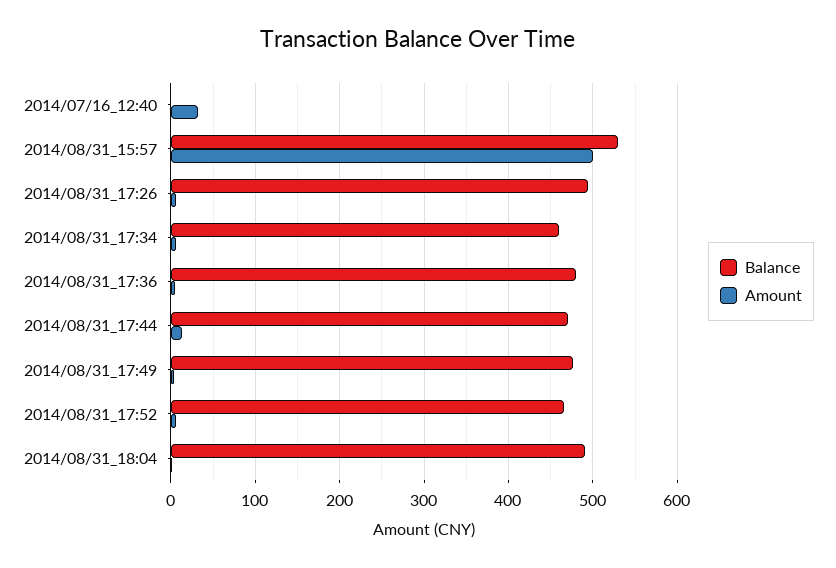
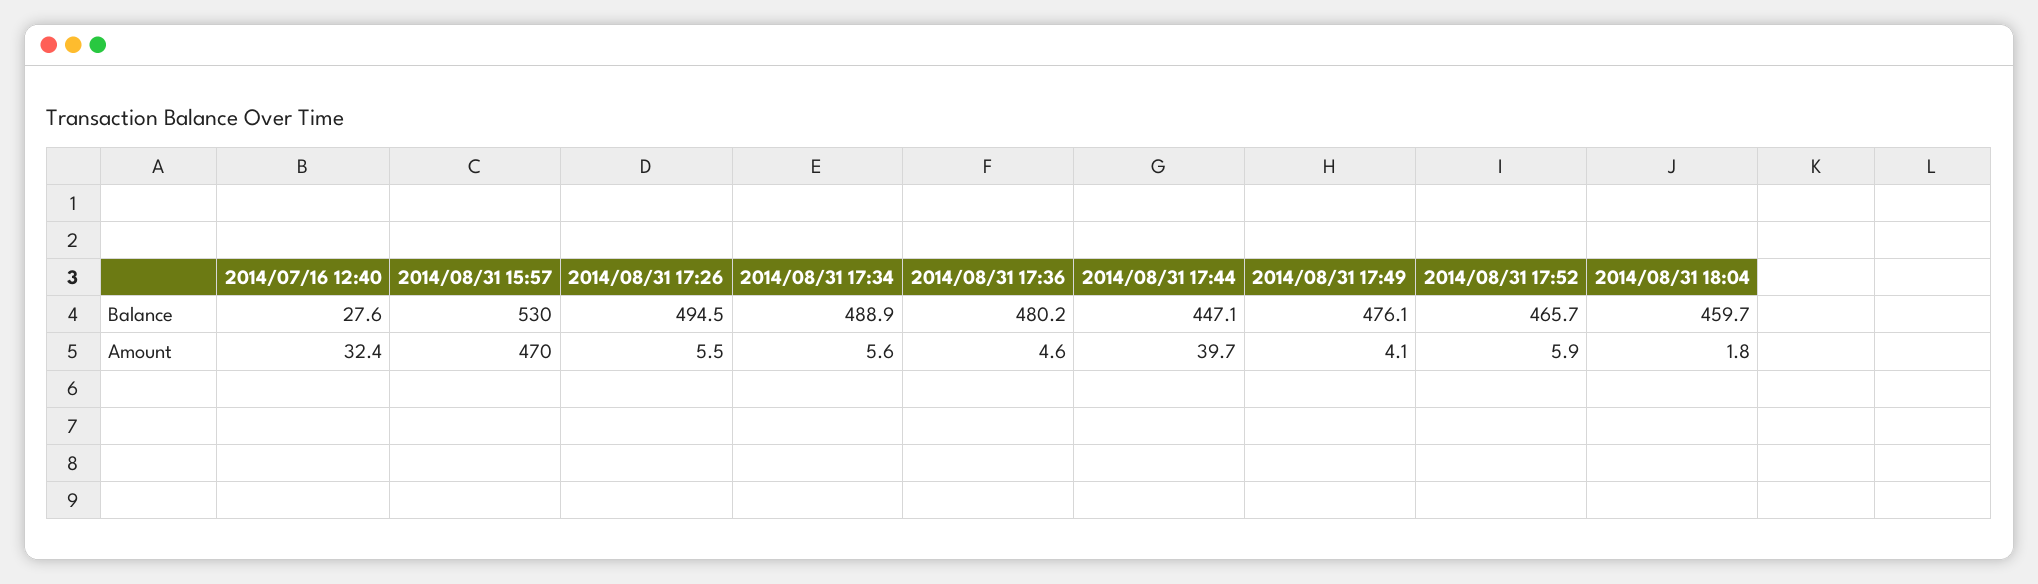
Balance, 2014/07/16_12:40: 0 -> 27.6
Amount, 2014/08/31_15:57: 500 -> 470
Balance, 2014/08/31_17:34: 460 -> 488.9
Balance, 2014/08/31_17:44: 470 -> 447.1
Amount, 2014/08/31_17:44: 10 -> 39.7
Balance, 2014/08/31_18:04: 490 -> 459.7

